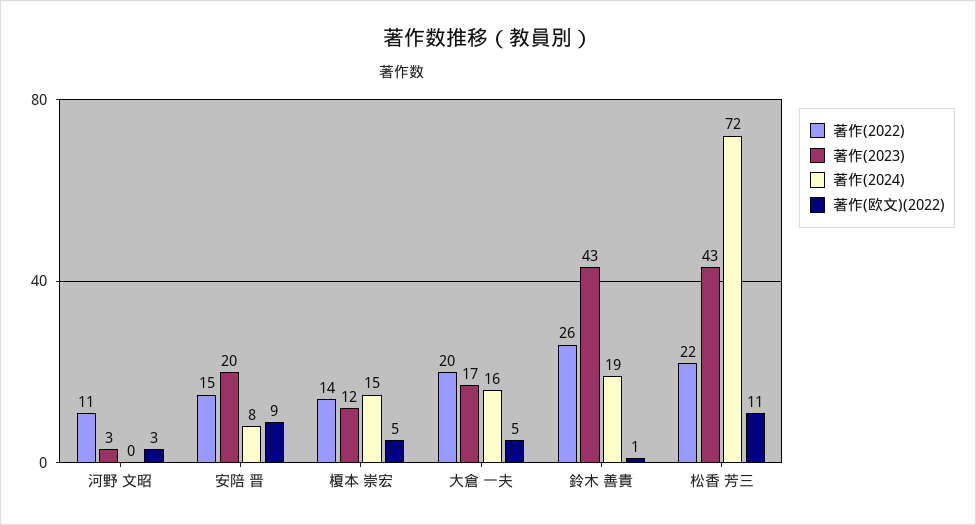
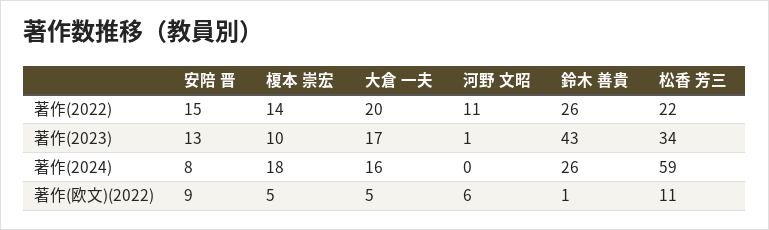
著作(2023), 河野 文昭: 3 -> 1
著作(欧文)(2022), 河野 文昭: 3 -> 6
著作(2023), 安陪 晋: 20 -> 13
著作(2023), 榎本 崇宏: 12 -> 10
著作(2024), 榎本 崇宏: 15 -> 18
著作(2024), 鈴木 善貴: 19 -> 26
著作(2023), 松香 芳三: 43 -> 34
著作(2024), 松香 芳三: 72 -> 59

